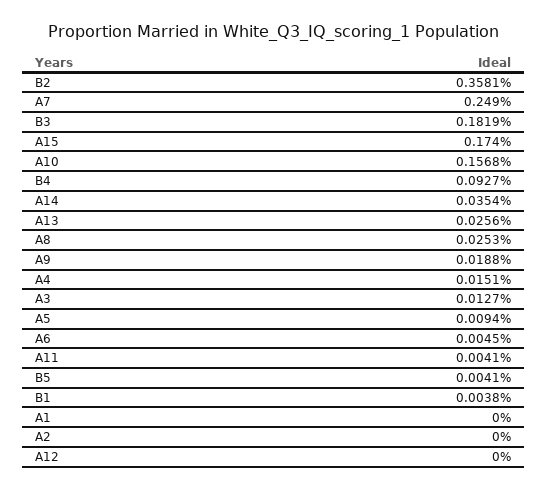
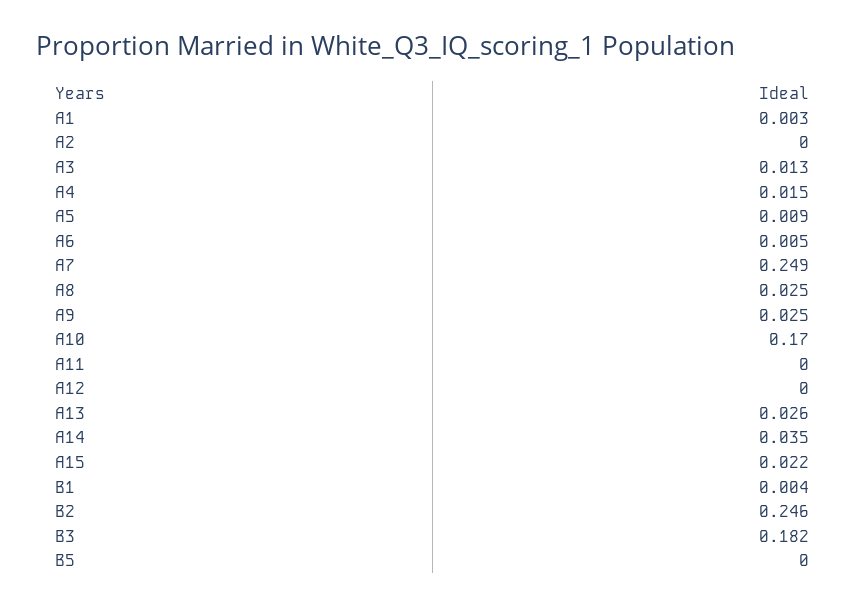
B2: 0.3581 -> 0.246
A15: 0.174 -> 0.022
A10: 0.1568 -> 0.17
B4: 0.0927 -> none
A9: 0.0188 -> 0.025
A11: 0.0041 -> 0
B5: 0.0041 -> 0
A1: 0 -> 0.003

